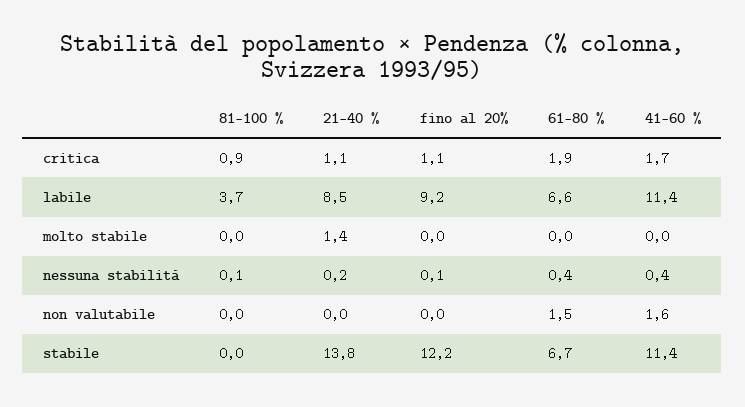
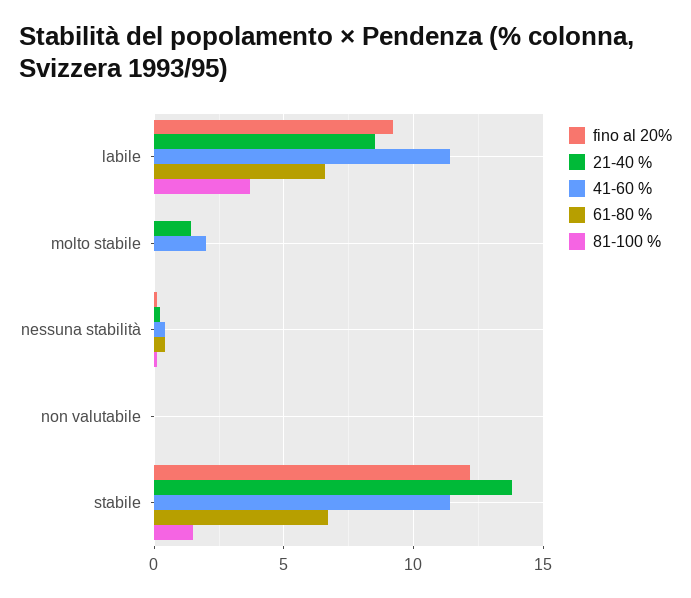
81-100 %, critica: 0.9 -> none
21-40 %, critica: 1.1 -> none
fino al 20%, critica: 1.1 -> none
61-80 %, critica: 1.9 -> none
41-60 %, critica: 1.7 -> none
41-60 %, molto stabile: 0 -> 2
61-80 %, non valutabile: 1.5 -> 0
41-60 %, non valutabile: 1.6 -> 0
81-100 %, stabile: 0 -> 1.5

